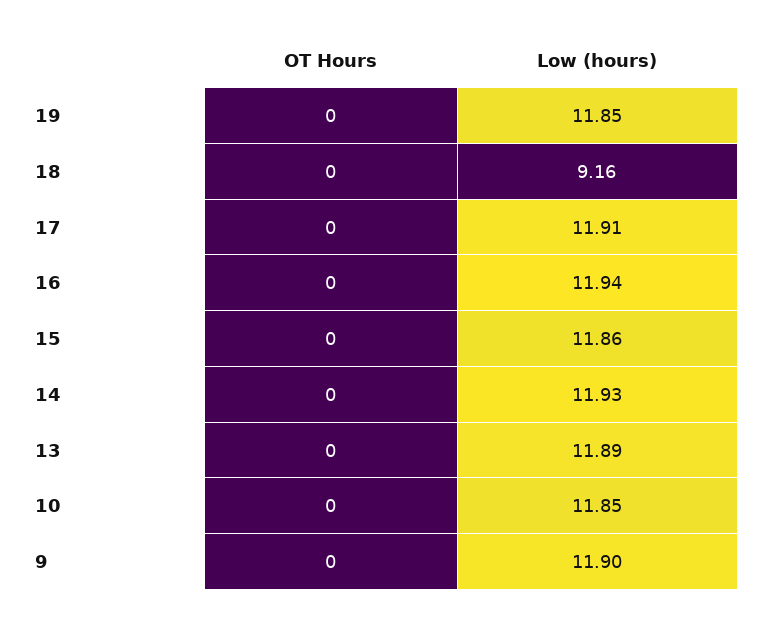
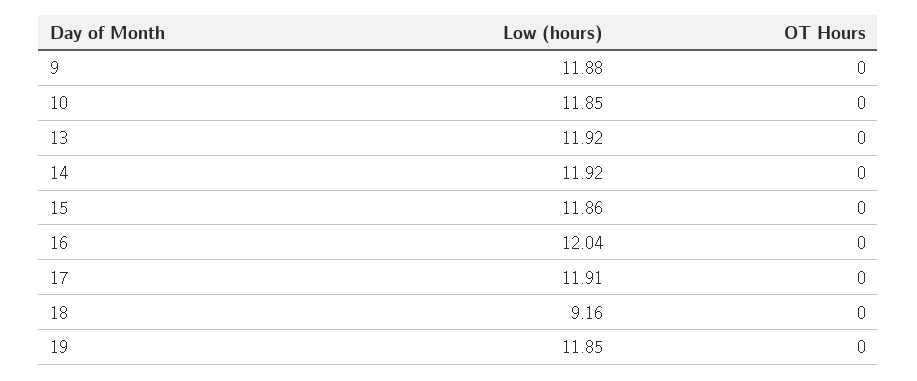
Low (hours), 16: 11.94 -> 12.04
Low (hours), 14: 11.93 -> 11.92
Low (hours), 13: 11.89 -> 11.92
Low (hours), 9: 11.9 -> 11.88

